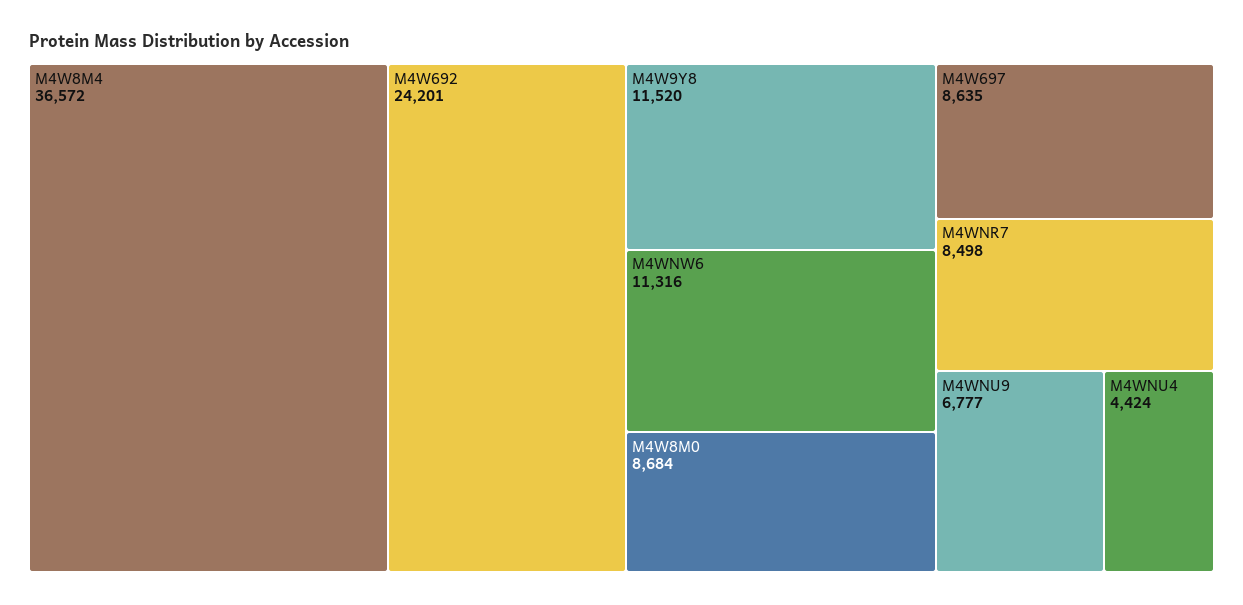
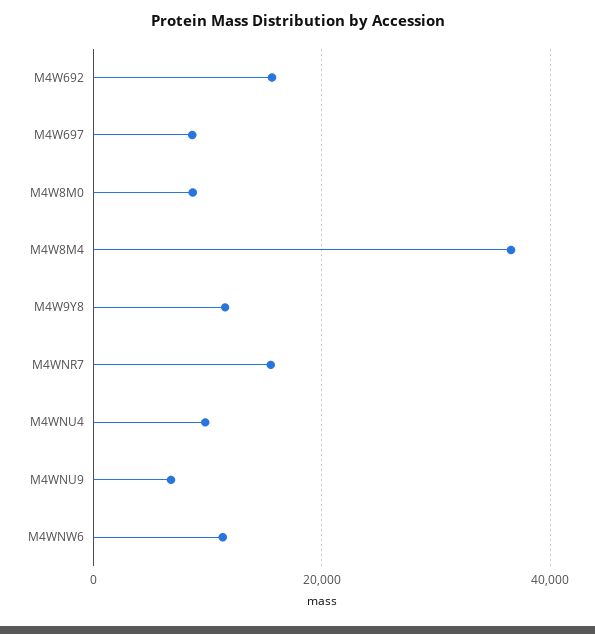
M4W692: 24201 -> 16000
M4WNR7: 8498 -> 16000
M4WNU4: 4424 -> 10000

